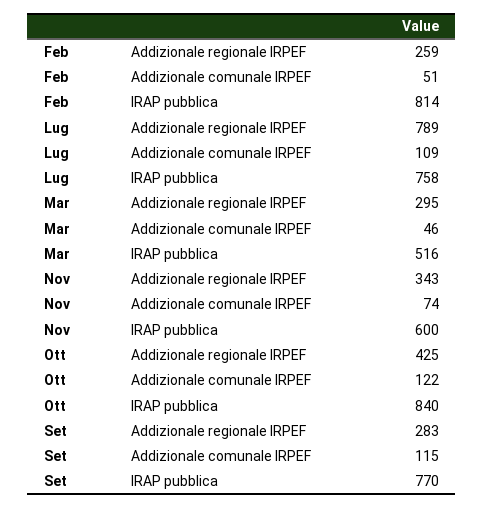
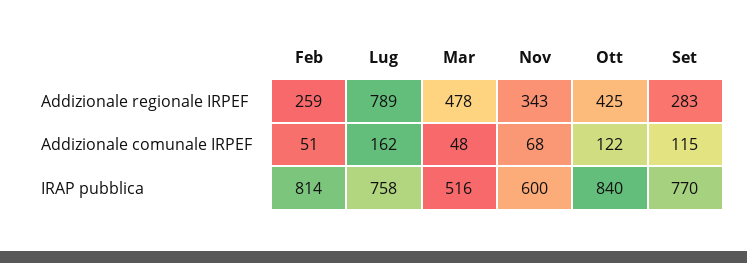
Lug, Addizionale comunale IRPEF: 109 -> 162
Mar, Addizionale regionale IRPEF: 295 -> 478
Mar, Addizionale comunale IRPEF: 46 -> 48
Nov, Addizionale comunale IRPEF: 74 -> 68

